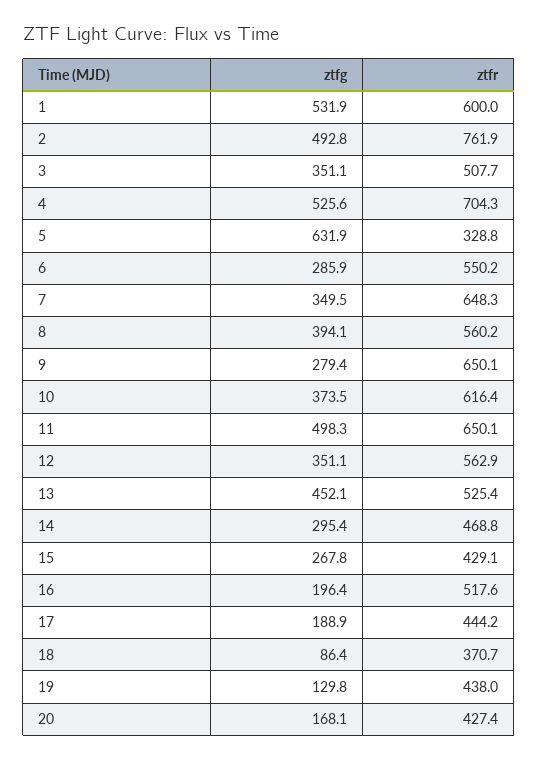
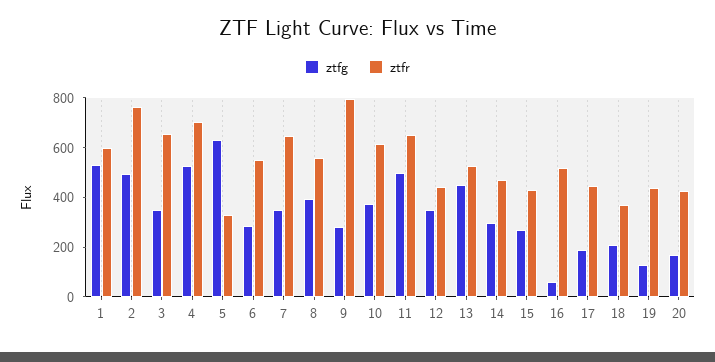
ztfr, 3: 507.7 -> 650
ztfr, 9: 650.1 -> 800
ztfr, 12: 562.9 -> 450
ztfg, 16: 196.4 -> 50
ztfg, 18: 86.4 -> 200

